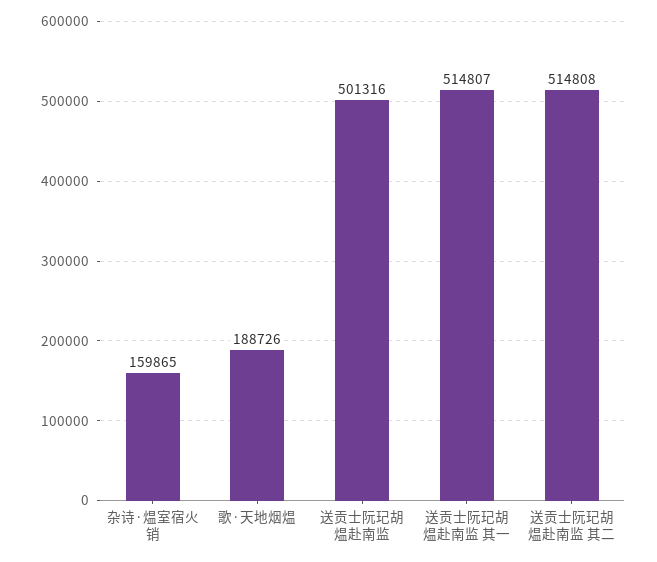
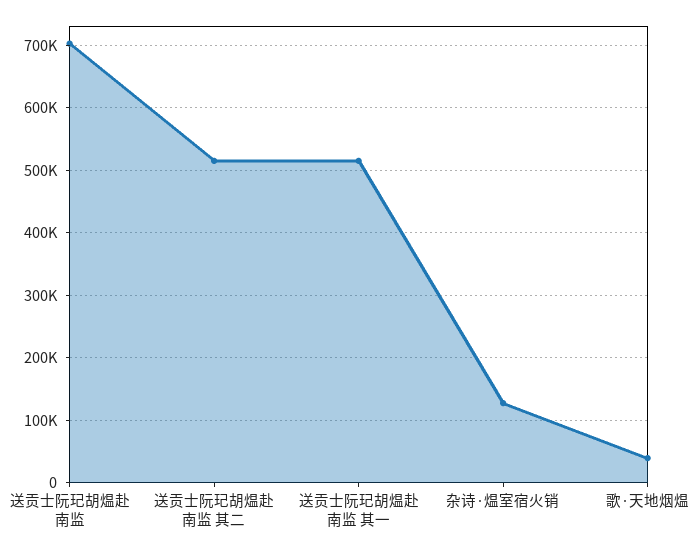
杂诗·煴室宿火销: 159865 -> 130000
歌·天地烟煴: 188726 -> 40000
送贡士阮玘胡煴赴南监: 501316 -> 700000

